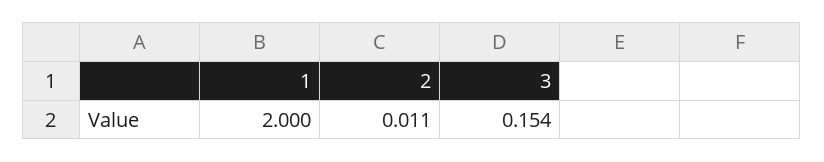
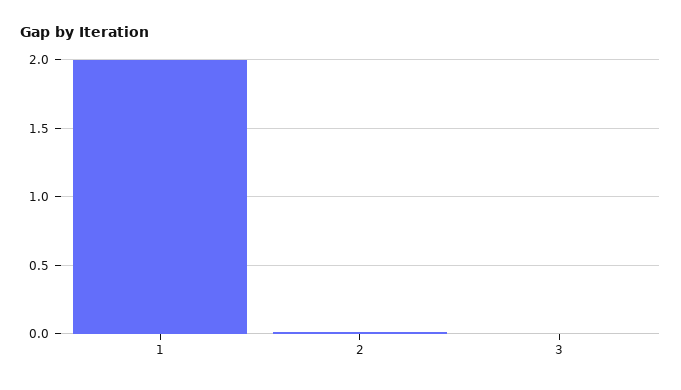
3: 0.154 -> 0

